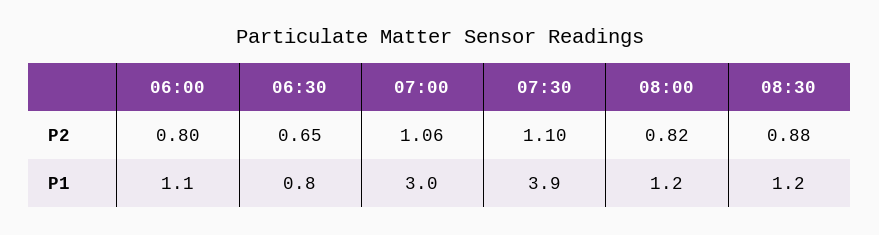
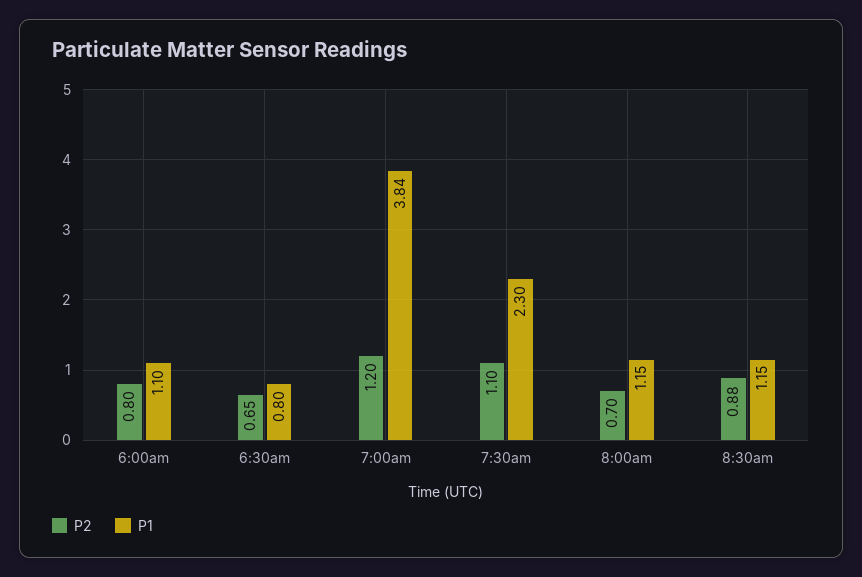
P2, 07:00: 1.06 -> 1.2
P2, 08:00: 0.82 -> 0.7
P1, 07:00: 3 -> 3.84
P1, 07:30: 3.9 -> 2.3

